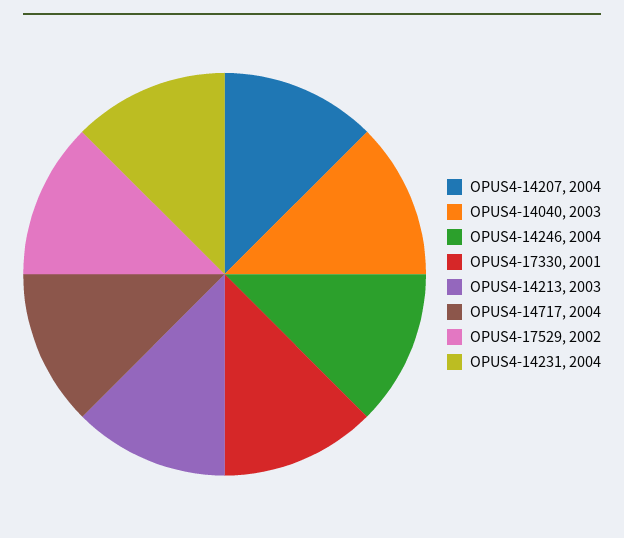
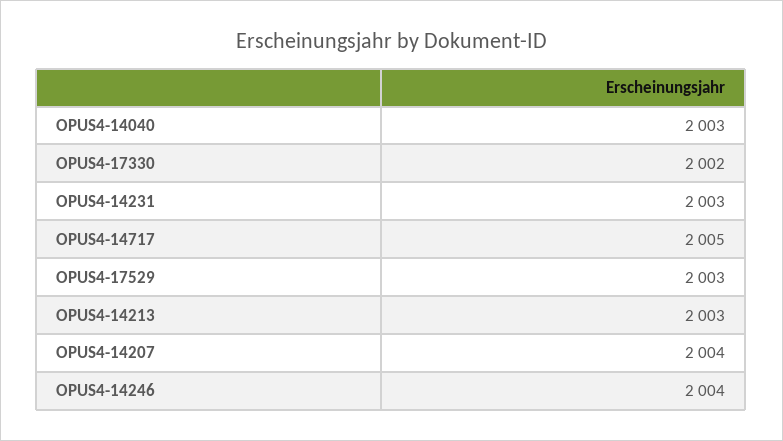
OPUS4-17330: 2001 -> 2002
OPUS4-14717: 2004 -> 2005
OPUS4-17529: 2002 -> 2003
OPUS4-14231: 2004 -> 2003

